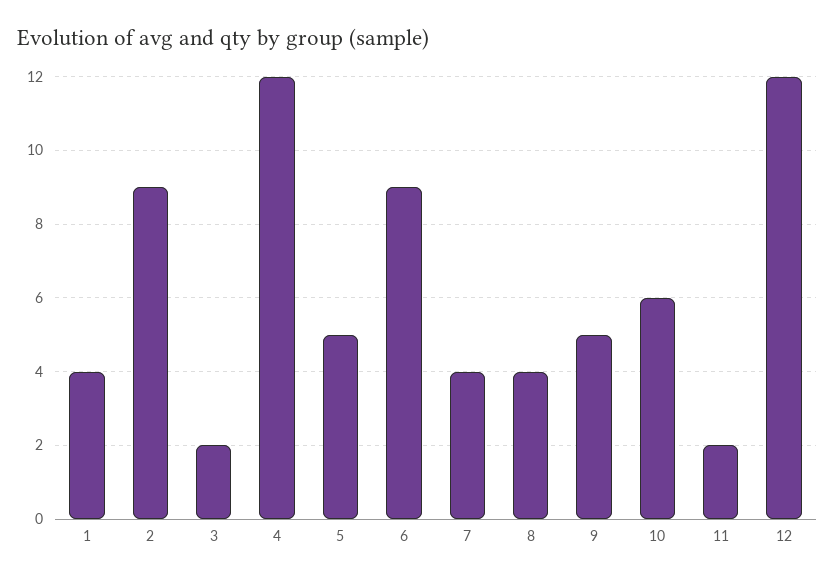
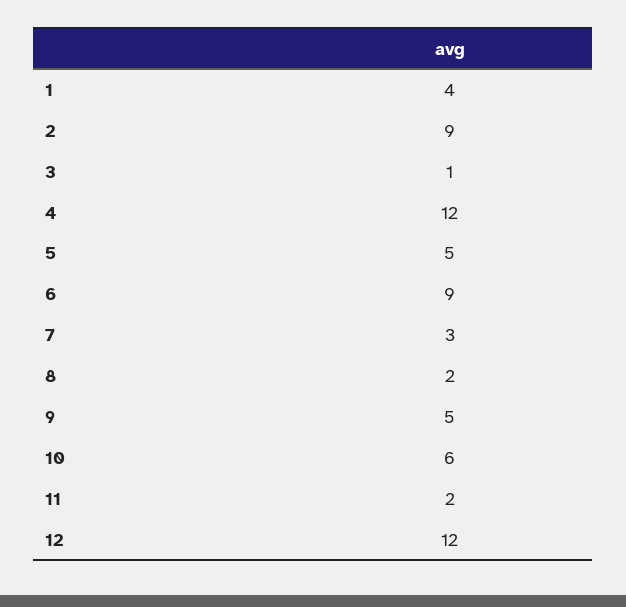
3: 2 -> 1
7: 4 -> 3
8: 4 -> 2

